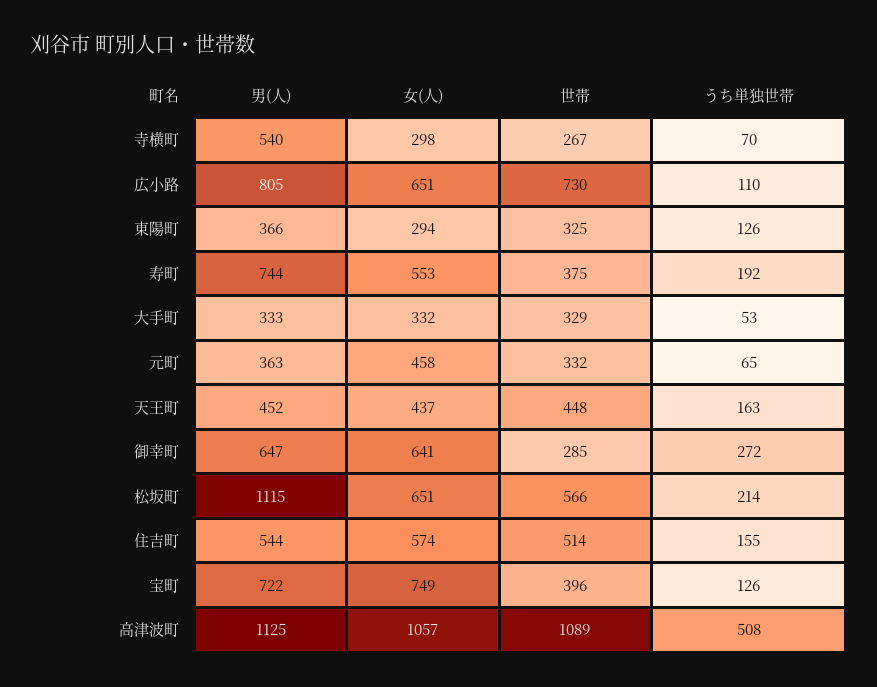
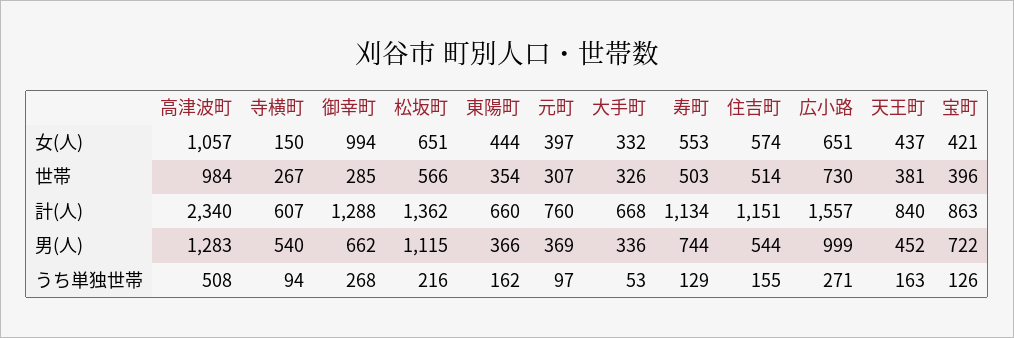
女(人), 寺横町: 298 -> 150
うち単独世帯, 寺横町: 70 -> 94
男(人), 広小路: 805 -> 999
うち単独世帯, 広小路: 110 -> 271
女(人), 東陽町: 294 -> 444
世帯, 東陽町: 325 -> 354
うち単独世帯, 東陽町: 126 -> 162
世帯, 寿町: 375 -> 503
うち単独世帯, 寿町: 192 -> 129
男(人), 大手町: 333 -> 336
世帯, 大手町: 329 -> 326
男(人), 元町: 363 -> 369
女(人), 元町: 458 -> 397
世帯, 元町: 332 -> 307
うち単独世帯, 元町: 65 -> 97
世帯, 天王町: 448 -> 381
男(人), 御幸町: 647 -> 662
女(人), 御幸町: 641 -> 994
うち単独世帯, 御幸町: 272 -> 268
うち単独世帯, 松坂町: 214 -> 216
女(人), 宝町: 749 -> 421
男(人), 高津波町: 1125 -> 1283
世帯, 高津波町: 1089 -> 984
計(人), 高津波町: none -> 2340
計(人), 寺横町: none -> 607
計(人), 御幸町: none -> 1288
計(人), 松坂町: none -> 1362
計(人), 東陽町: none -> 660
計(人), 元町: none -> 760
計(人), 大手町: none -> 668
計(人), 寿町: none -> 1134
計(人), 住吉町: none -> 1151
計(人), 広小路: none -> 1557
計(人), 天王町: none -> 840
計(人), 宝町: none -> 863

